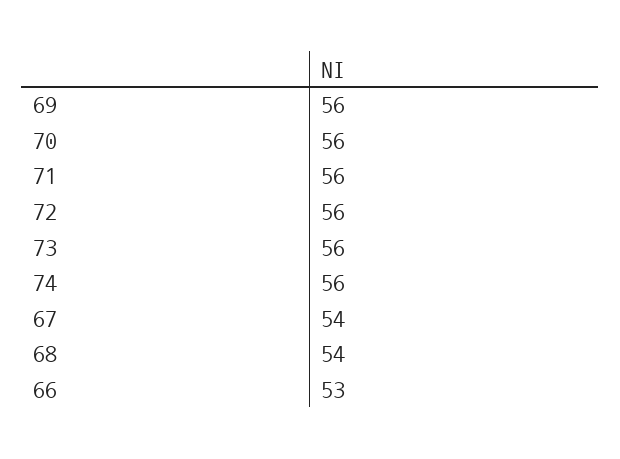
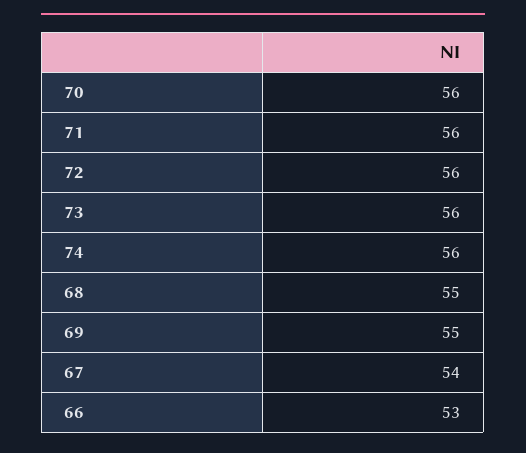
69: 56 -> 55
68: 54 -> 55

